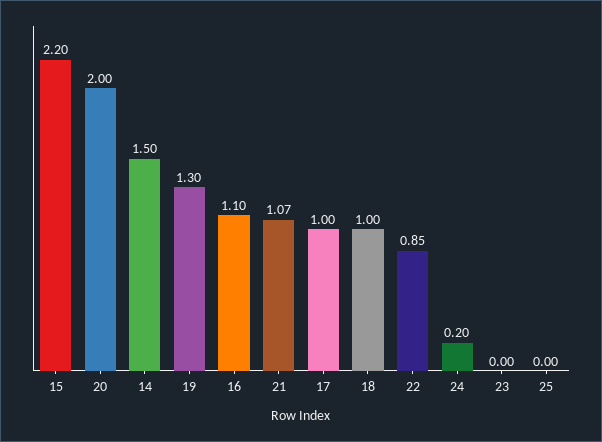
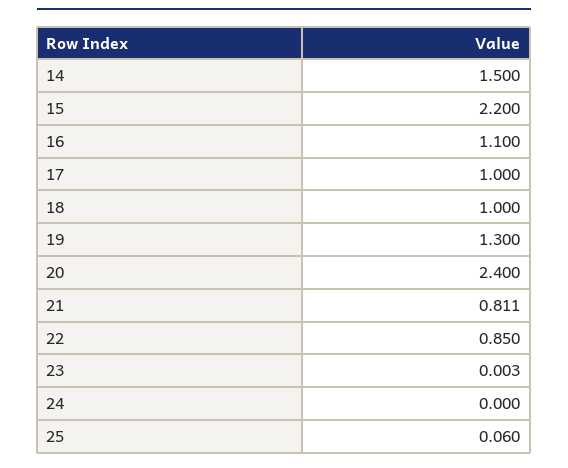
20: 2 -> 2.4
21: 1.07 -> 0.811
24: 0.2 -> 0
23: 0 -> 0.003
25: 0 -> 0.06

